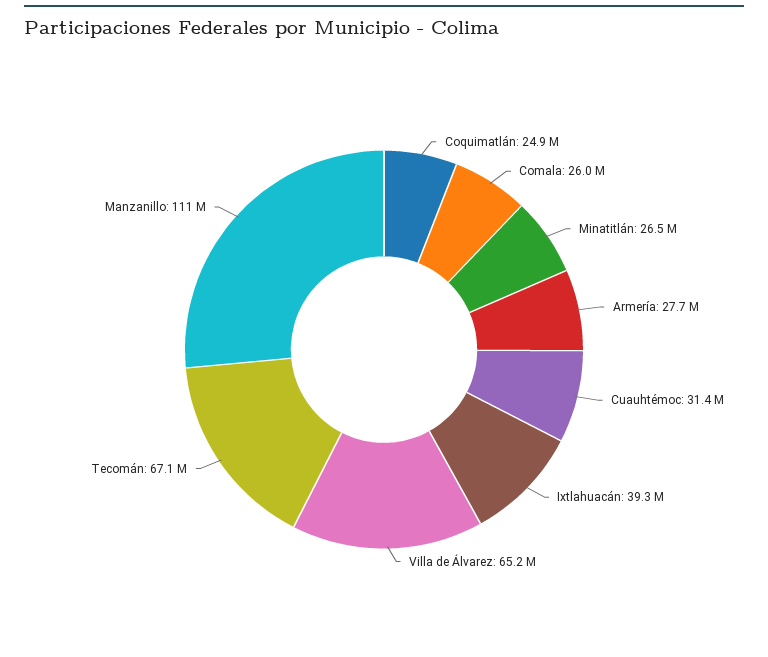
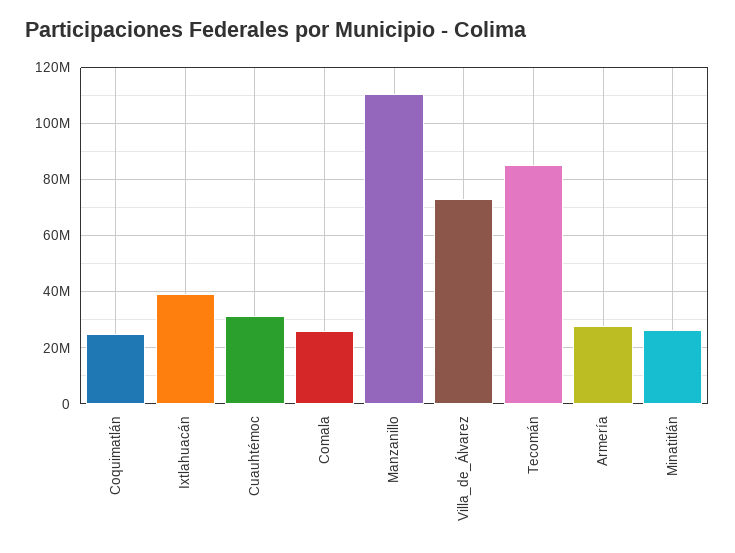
Villa de Álvarez: 65200000 -> 72500000
Tecomán: 67100000 -> 85000000

